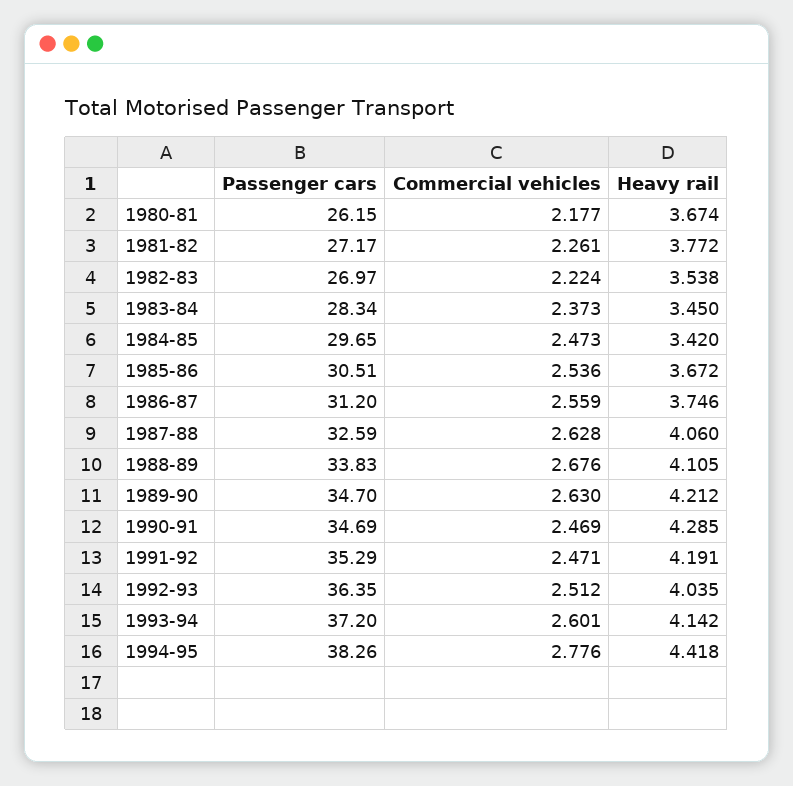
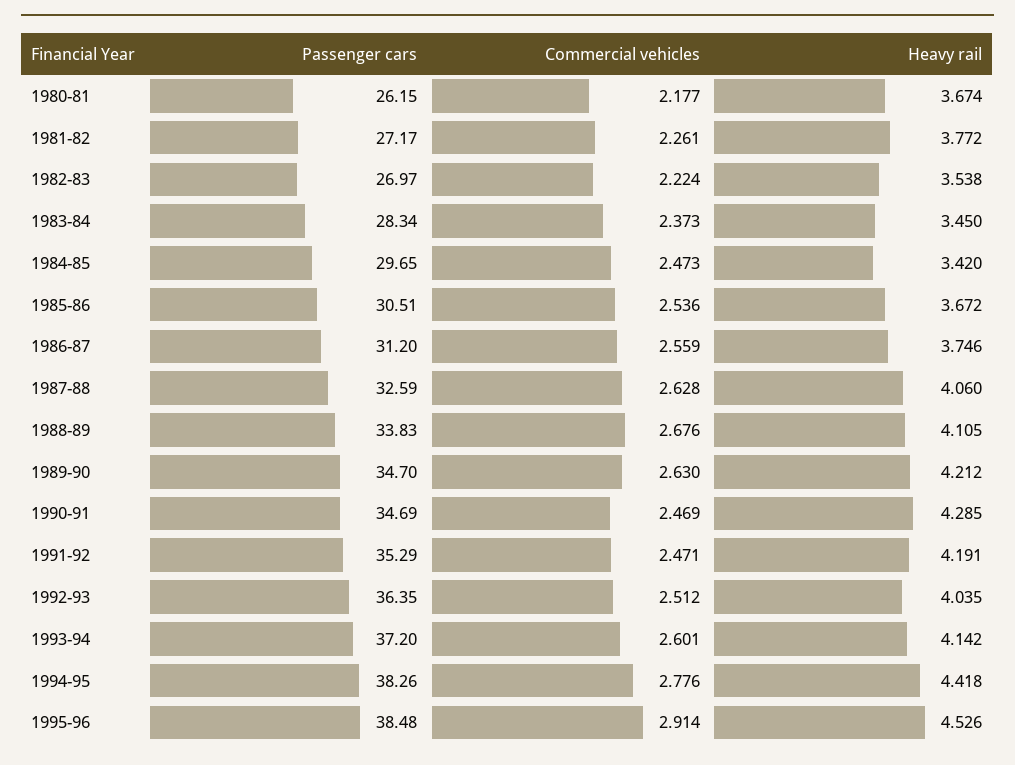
Passenger cars, 1995-96: none -> 38.48
Commercial vehicles, 1995-96: none -> 2.914
Heavy rail, 1995-96: none -> 4.526

